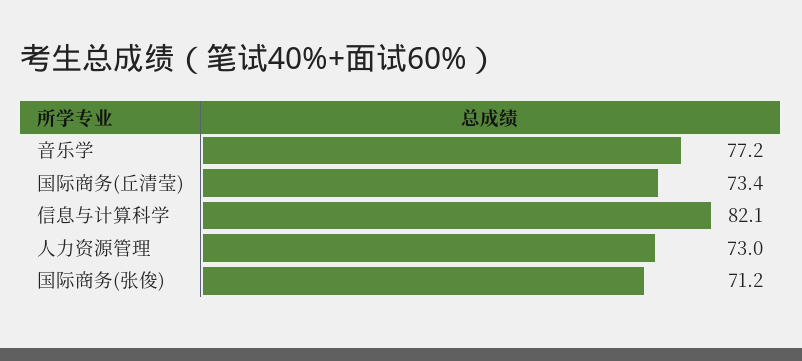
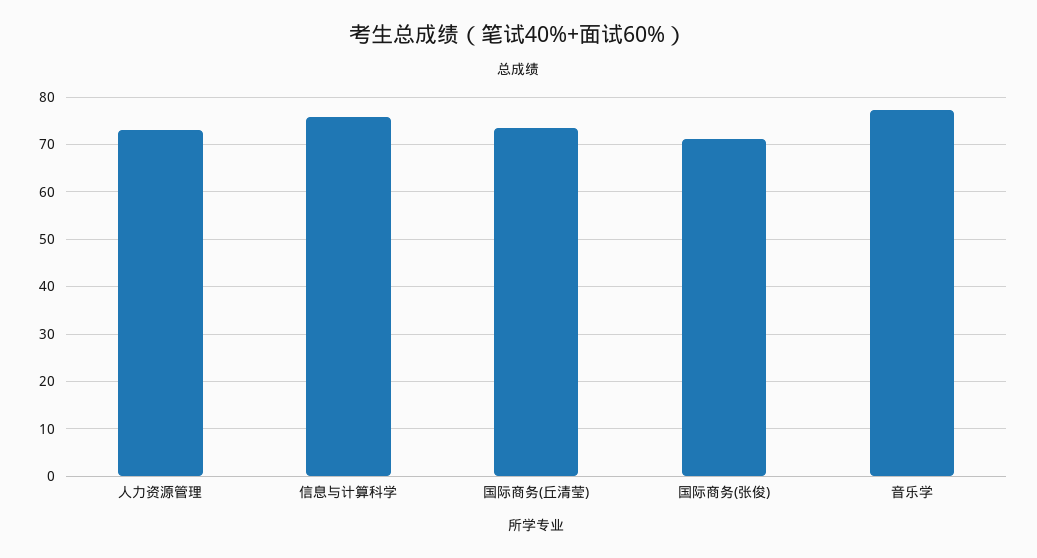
信息与计算科学: 82.1 -> 76

